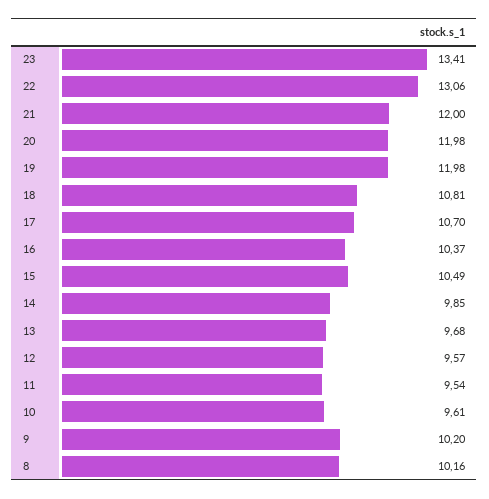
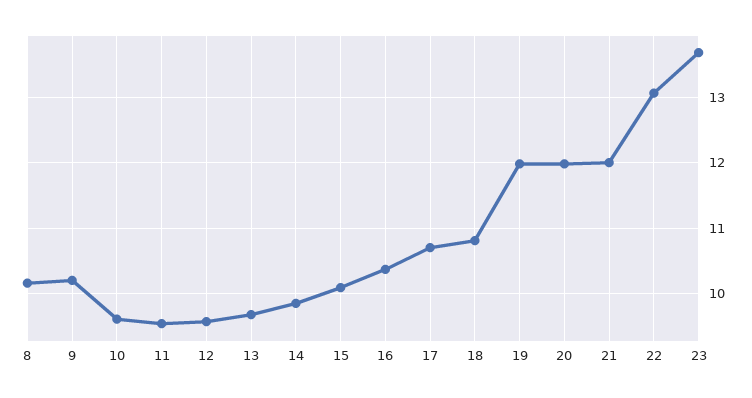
23: 13.41 -> 13.7
15: 10.49 -> 10.1

